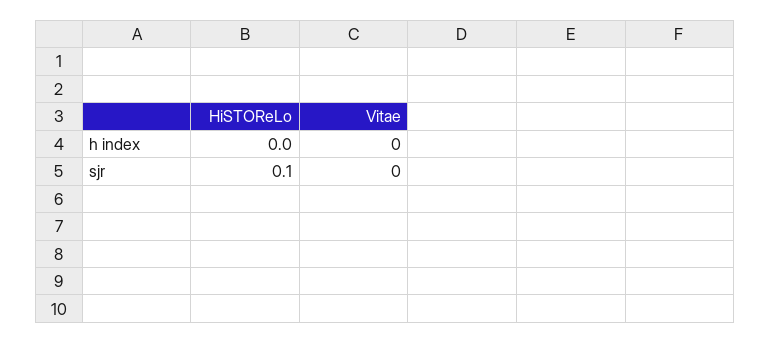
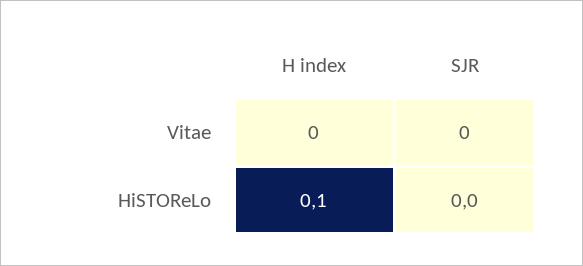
HiSTOReLo, h index: 0 -> 0.1
HiSTOReLo, sjr: 0.1 -> 0

